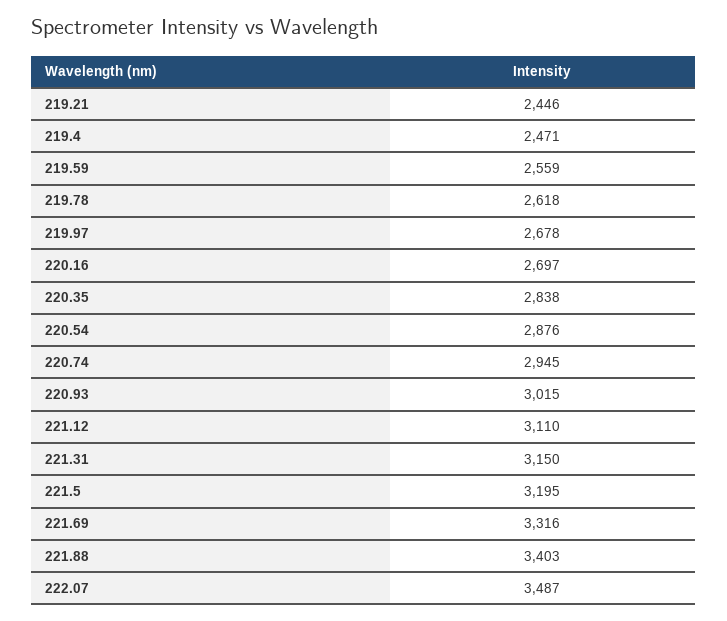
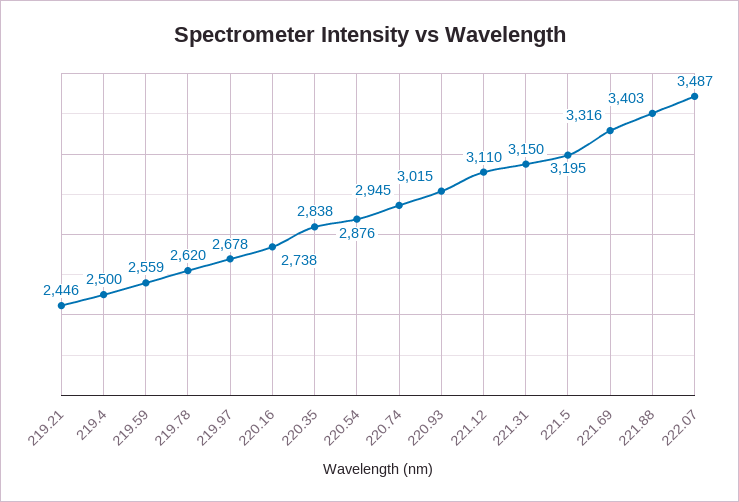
219.4: 2471 -> 2500
219.78: 2618 -> 2620
220.16: 2697 -> 2738

